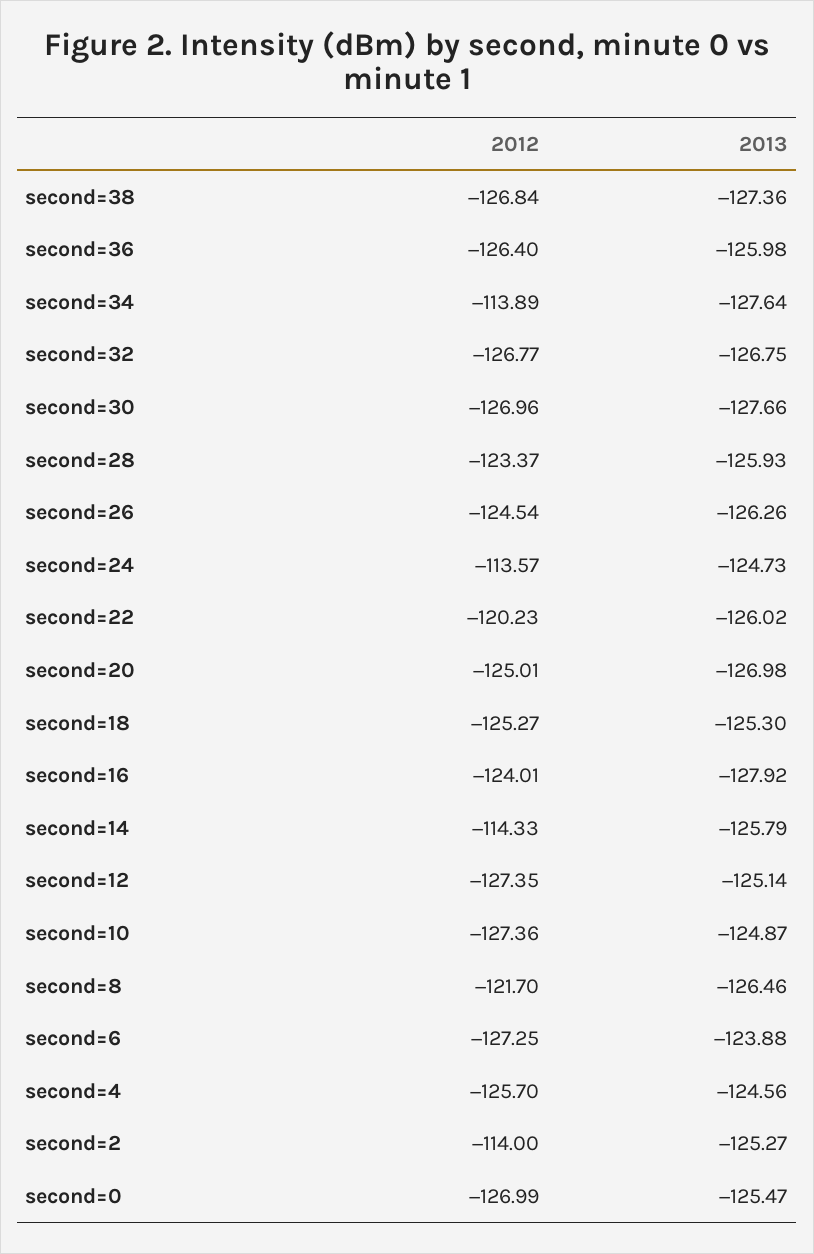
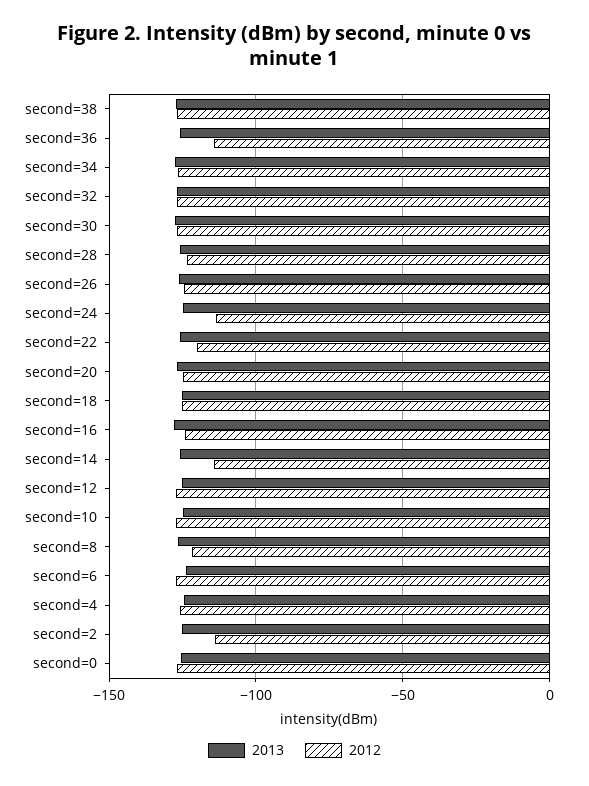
2012, second=36: -126.4 -> -115
2012, second=34: -113.89 -> -125

